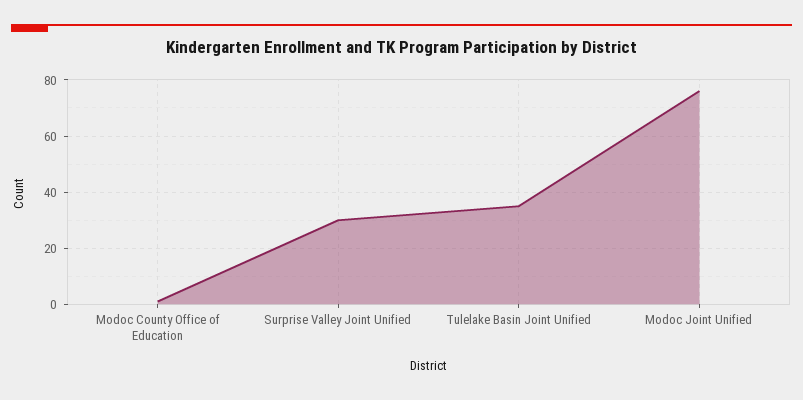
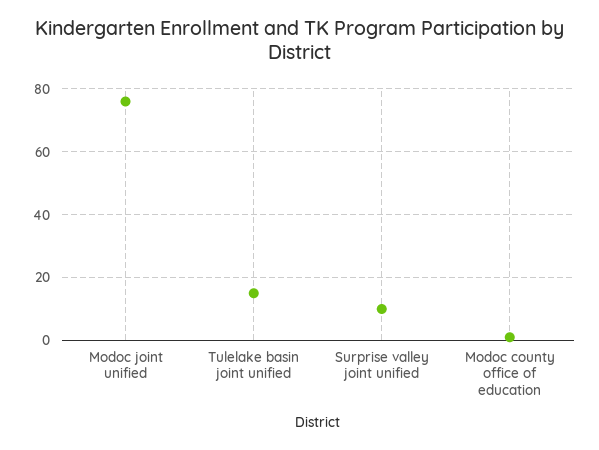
Surprise Valley Joint Unified: 30 -> 10
Tulelake Basin Joint Unified: 35 -> 15

